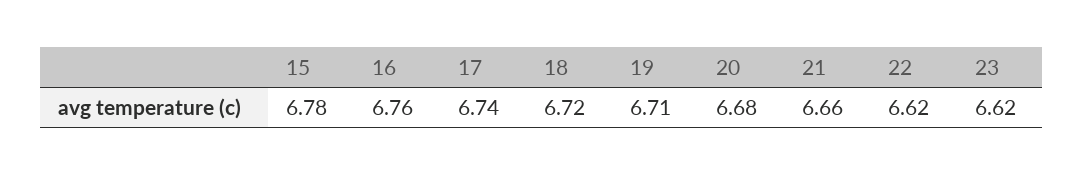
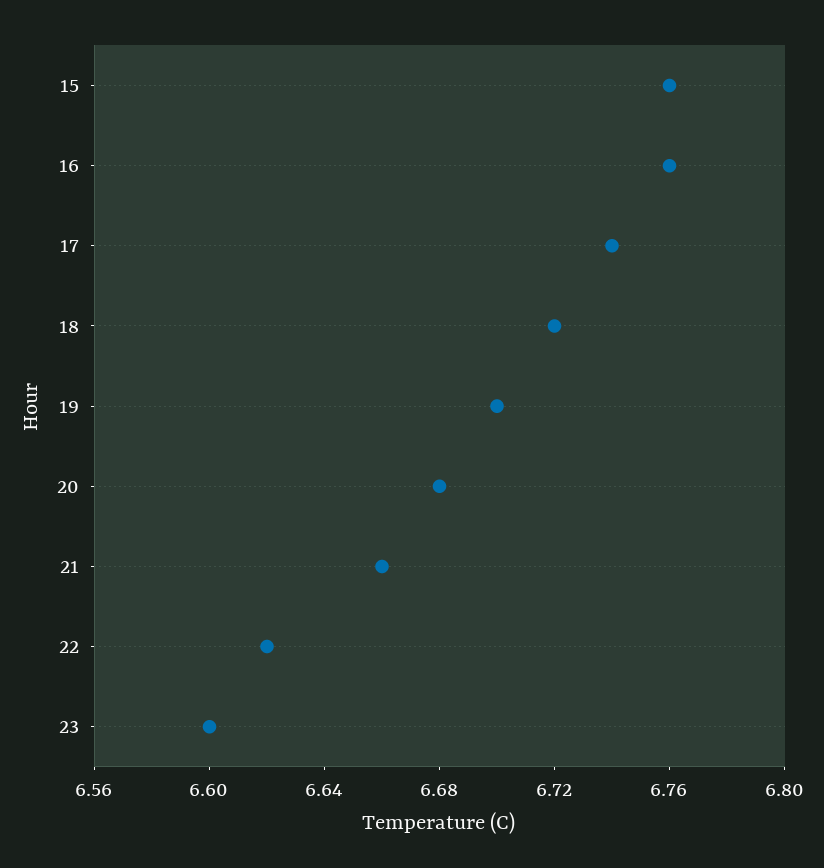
15: 6.78 -> 6.76
19: 6.71 -> 6.7
23: 6.62 -> 6.6

